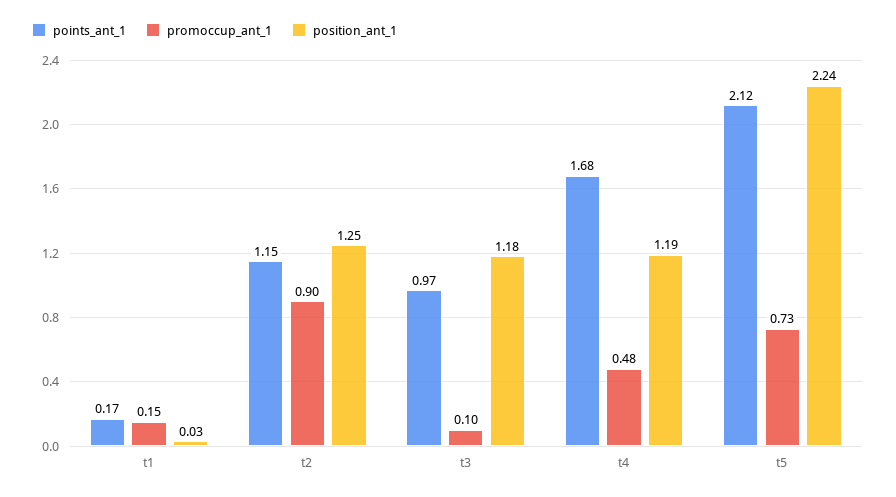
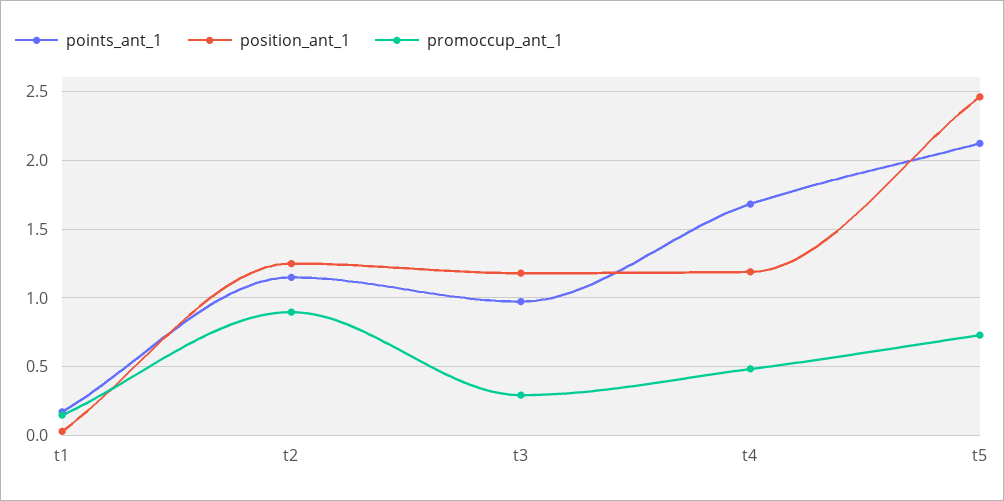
promoccup_ant_1, t3: 0.1 -> 0.3
position_ant_1, t5: 2.24 -> 2.45

